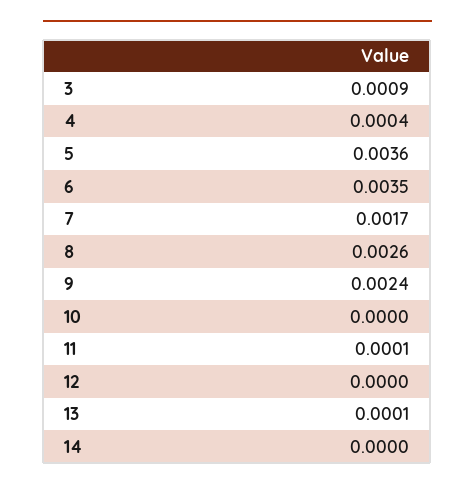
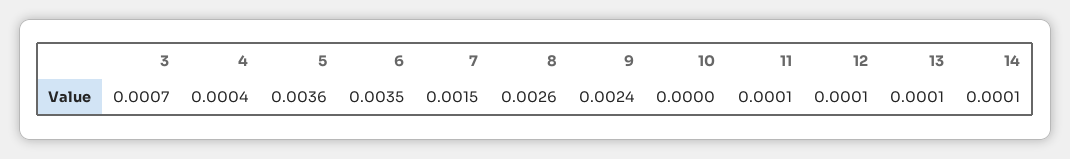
3: 0.0009 -> 0.0007
7: 0.0017 -> 0.0015
12: 0 -> 0.0001
14: 0 -> 0.0001

